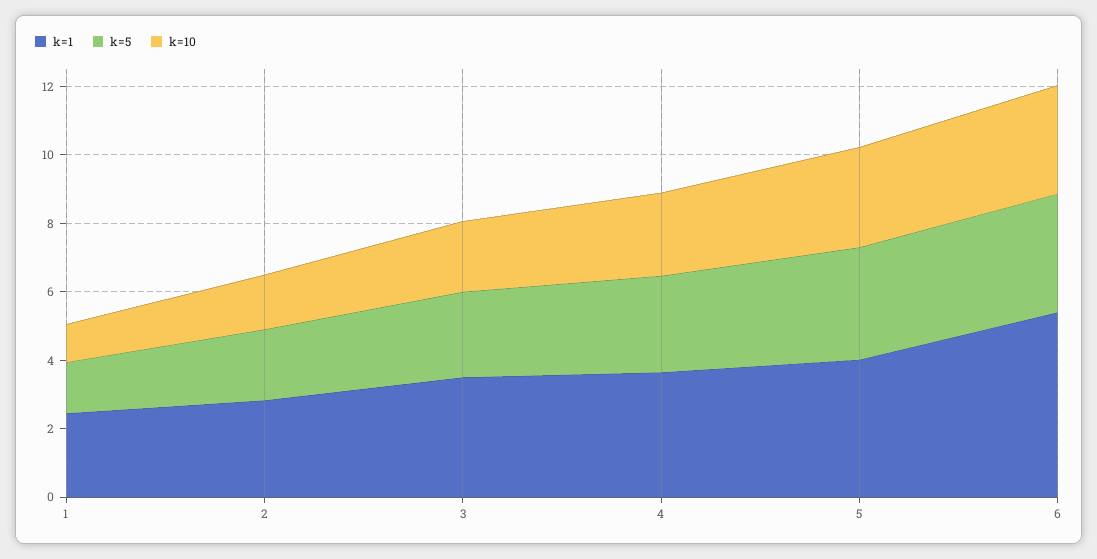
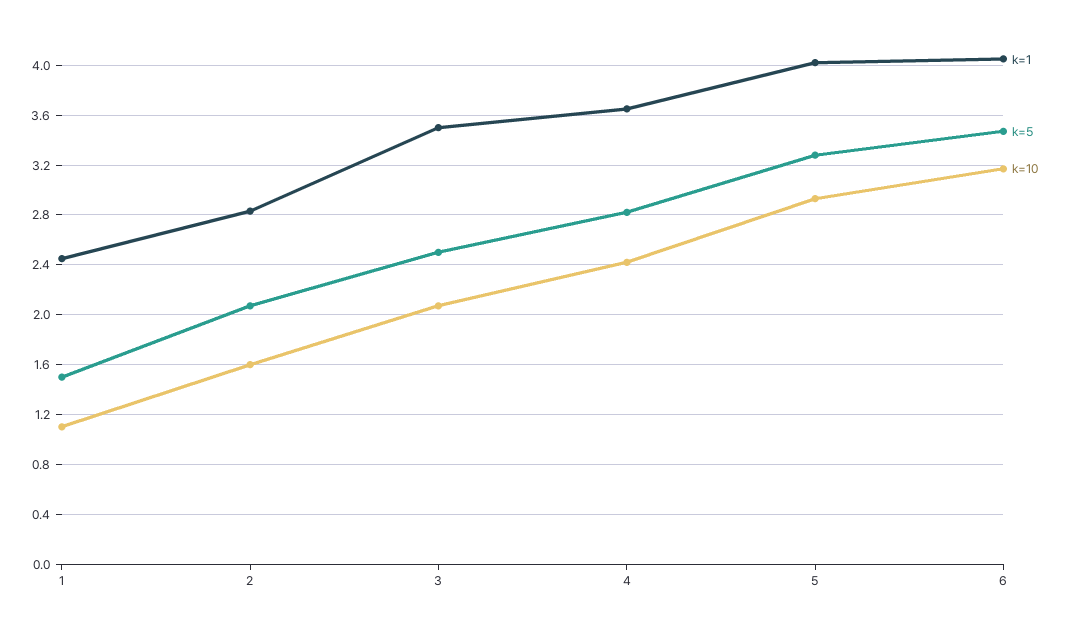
k=1, 6: 5.5 -> 4.05

